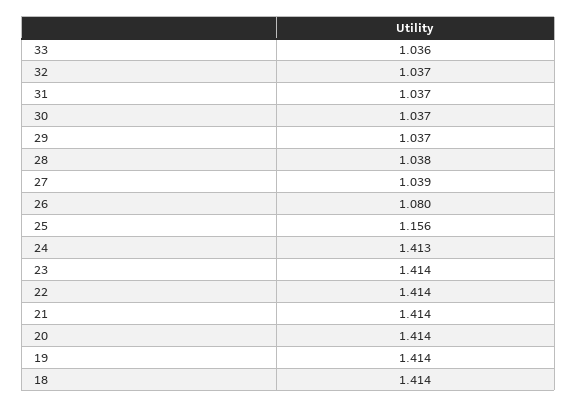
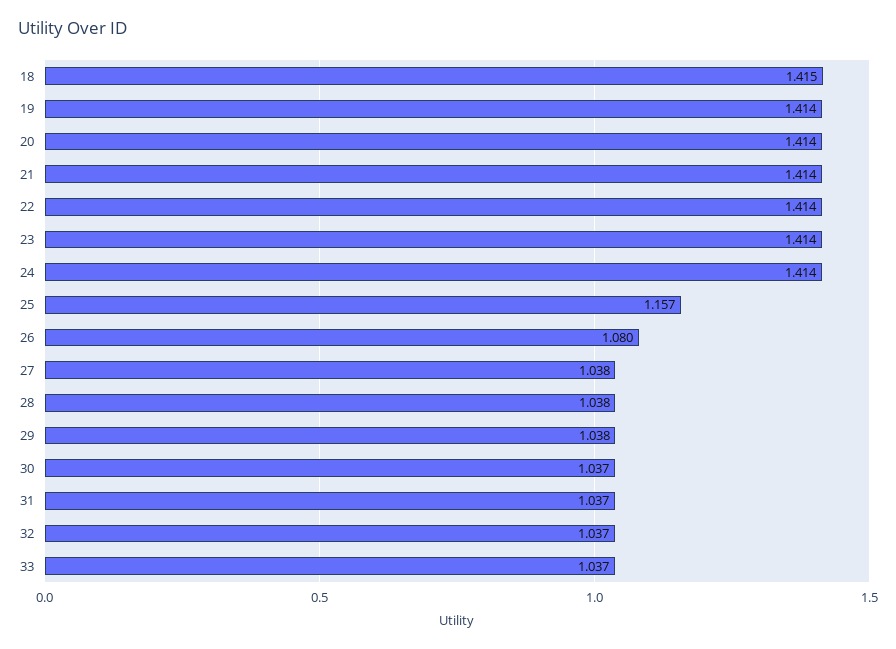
33: 1.036 -> 1.037
29: 1.037 -> 1.038
27: 1.039 -> 1.038
25: 1.156 -> 1.157
24: 1.413 -> 1.414
18: 1.414 -> 1.415

